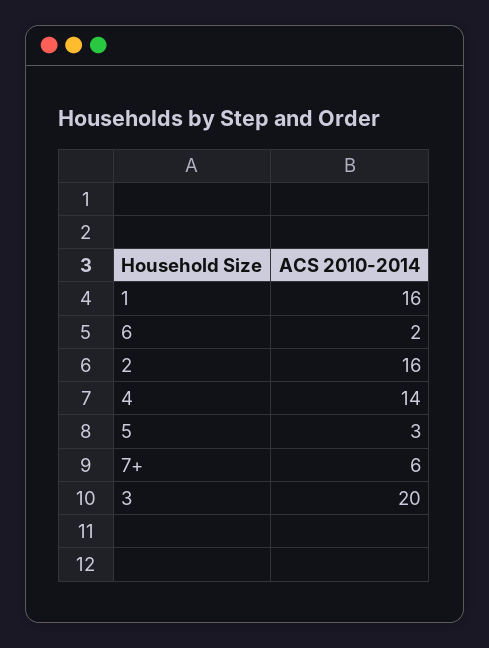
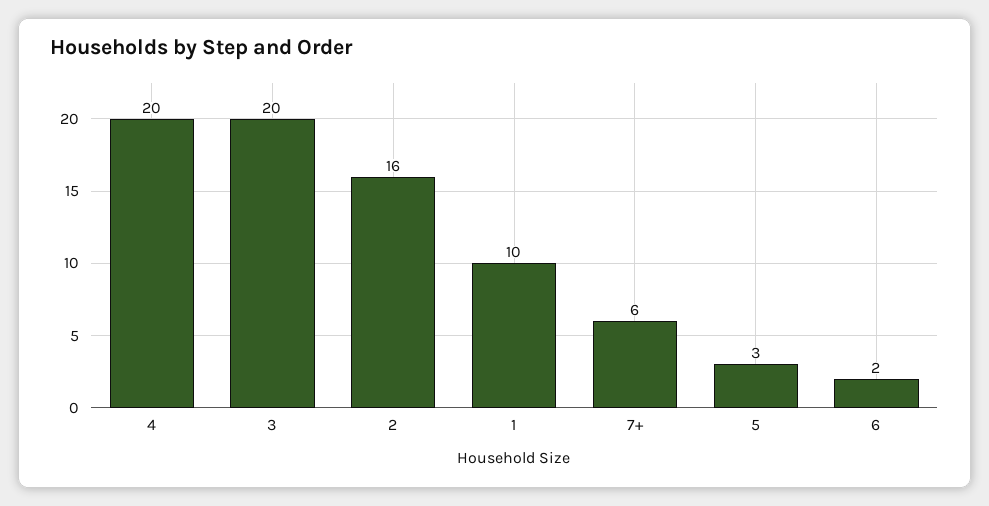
1: 16 -> 10
4: 14 -> 20

